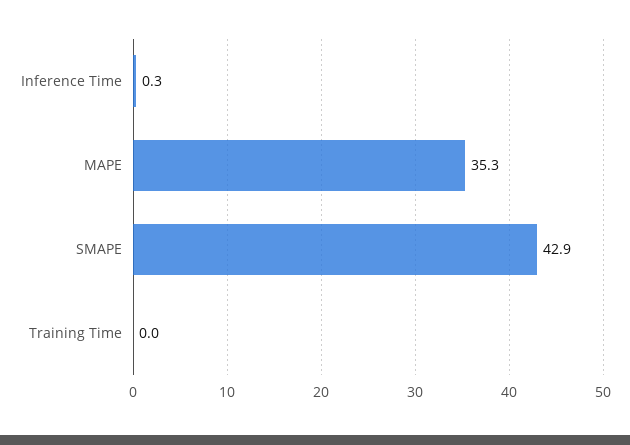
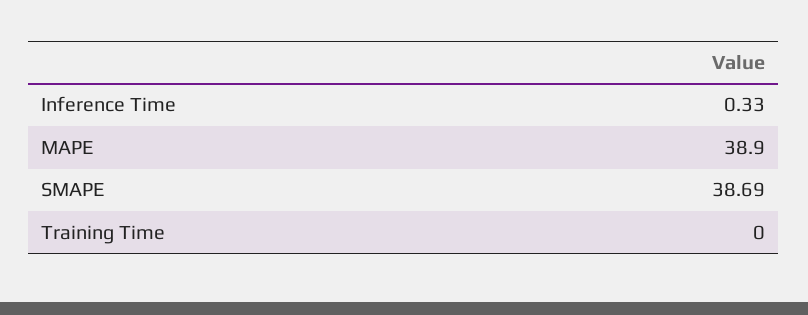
MAPE: 35.3 -> 38.9
SMAPE: 42.9 -> 38.69

